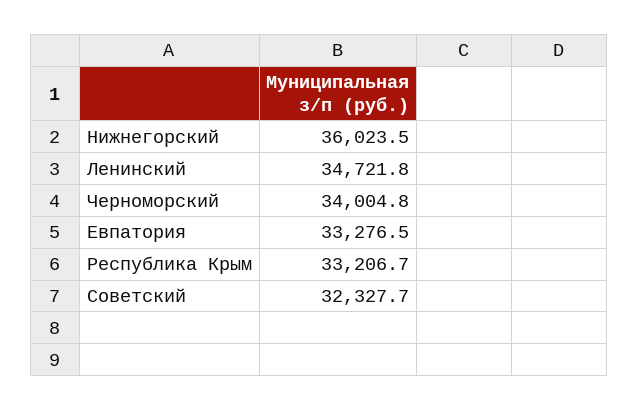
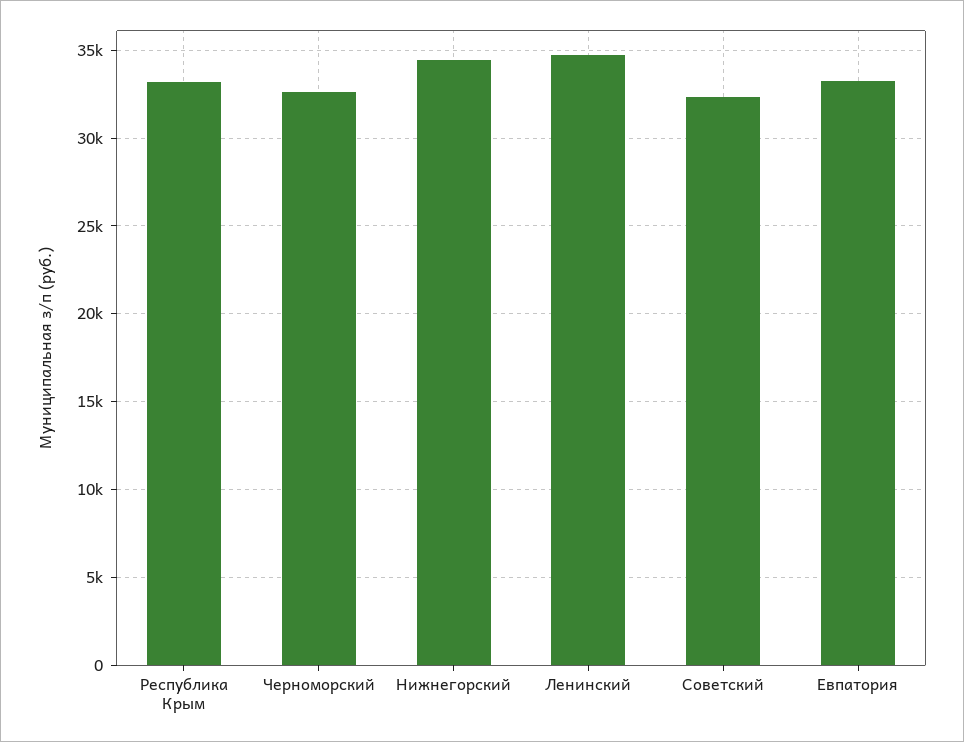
Нижнегорский: 36023.5 -> 34500
Черноморский: 34004.8 -> 32500

